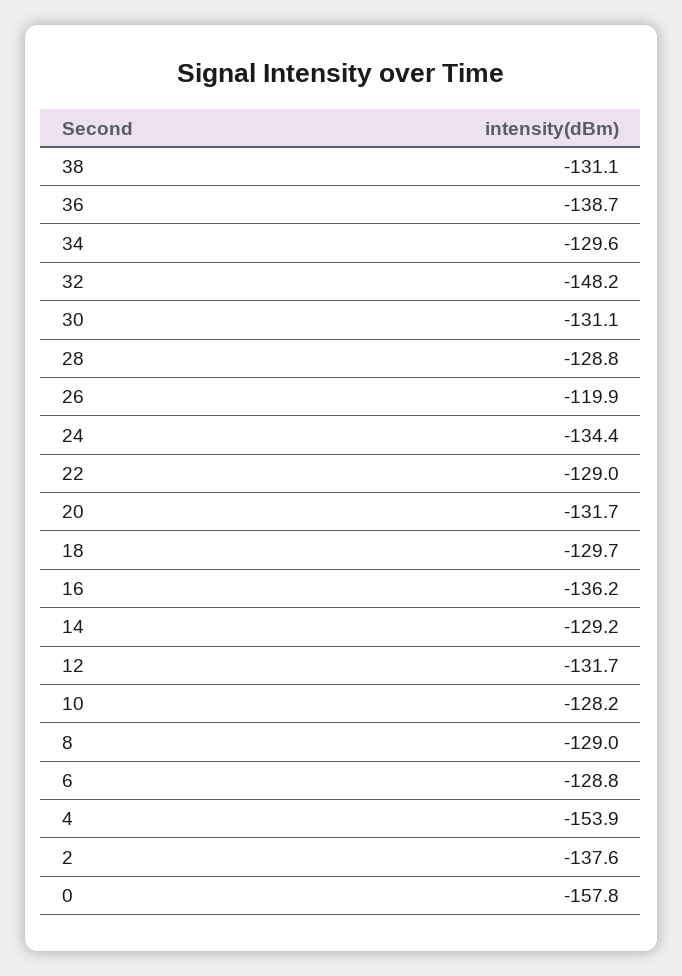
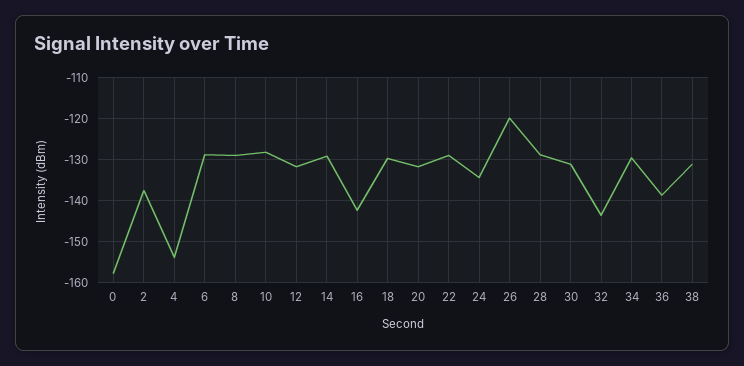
32: -148.2 -> -144
16: -136.2 -> -142

